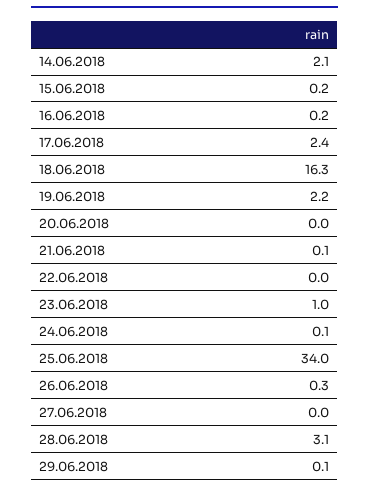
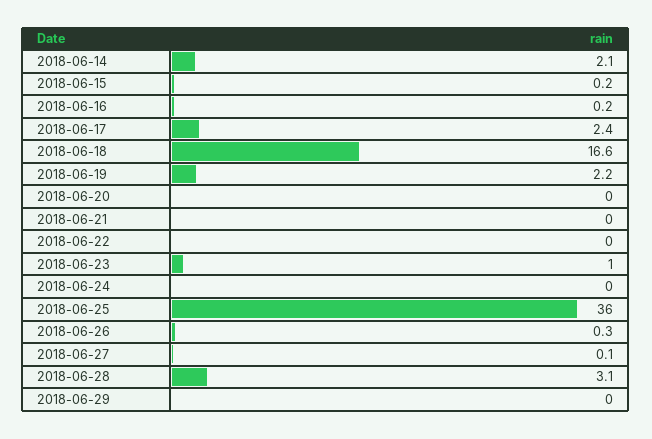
18.06.2018: 16.3 -> 16.6
21.06.2018: 0.1 -> 0
24.06.2018: 0.1 -> 0
25.06.2018: 34 -> 36
27.06.2018: 0 -> 0.1
29.06.2018: 0.1 -> 0

